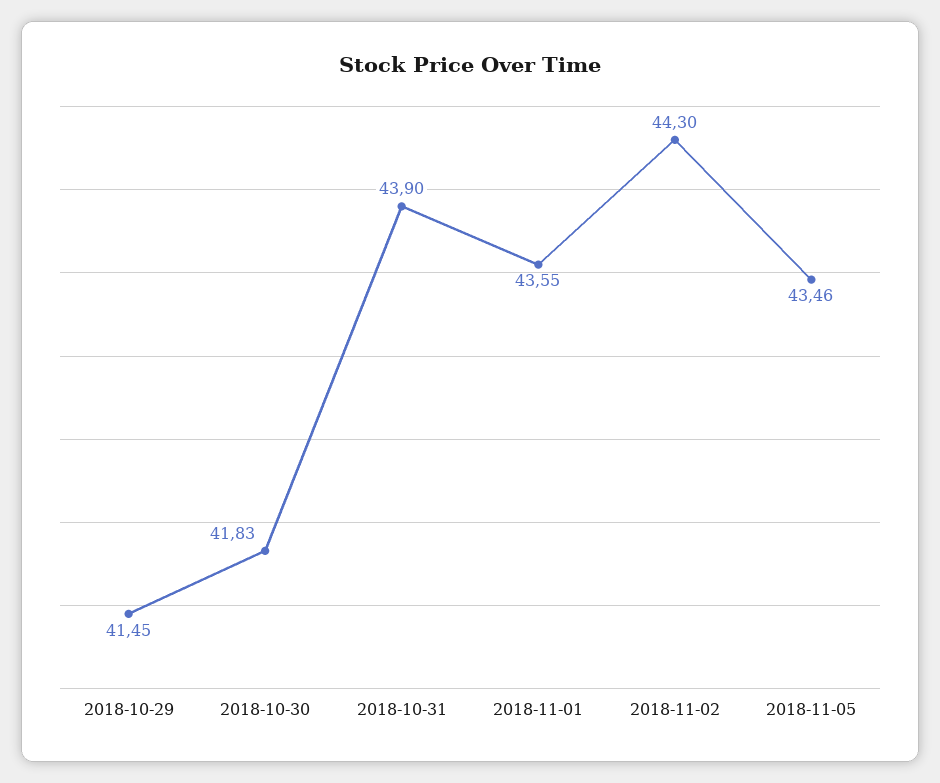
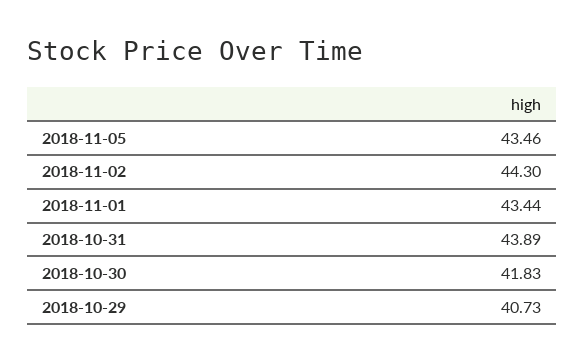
2018-10-29: 41.45 -> 40.73
2018-10-31: 43.9 -> 43.89
2018-11-01: 43.55 -> 43.44

